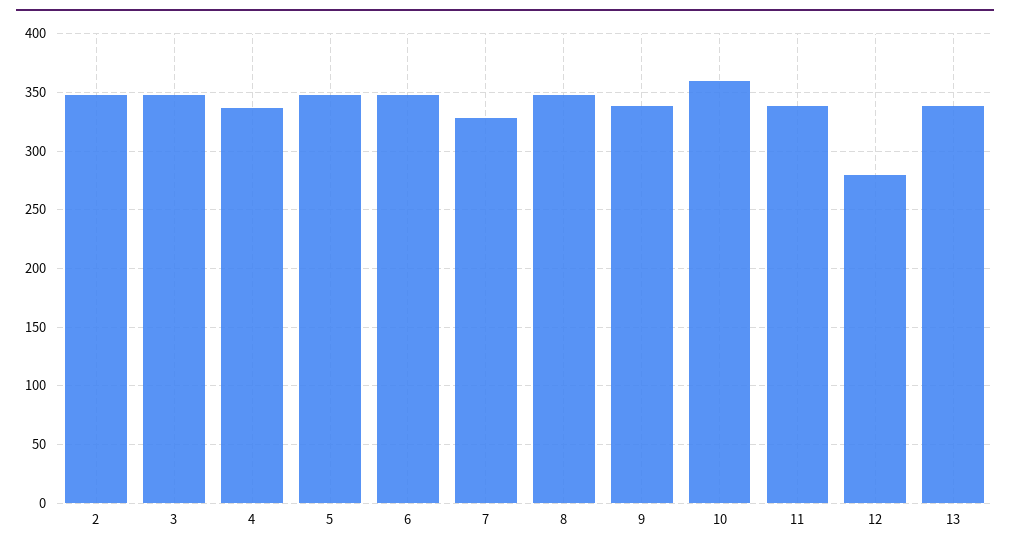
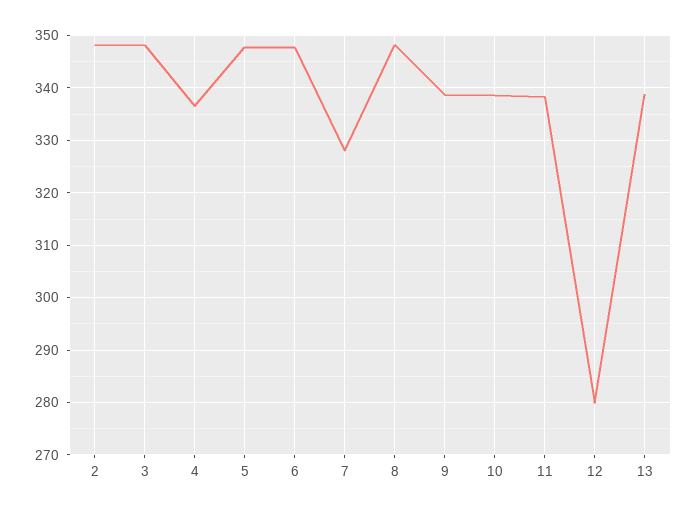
10: 360 -> 338

